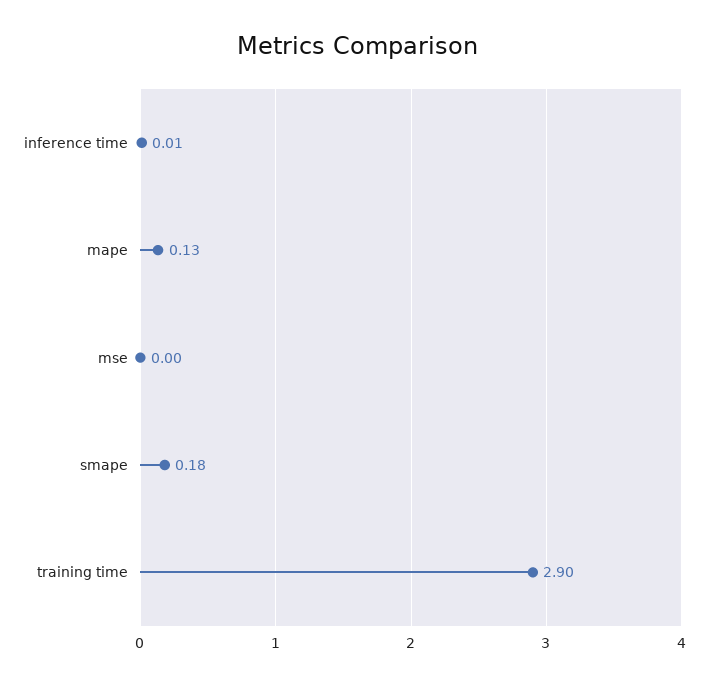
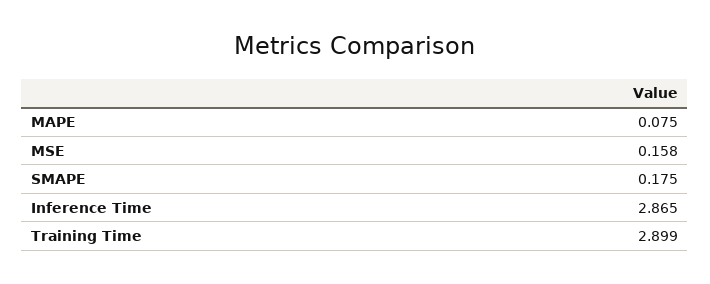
inference time: 0.01 -> 2.865
mape: 0.13 -> 0.075
mse: 0 -> 0.158

